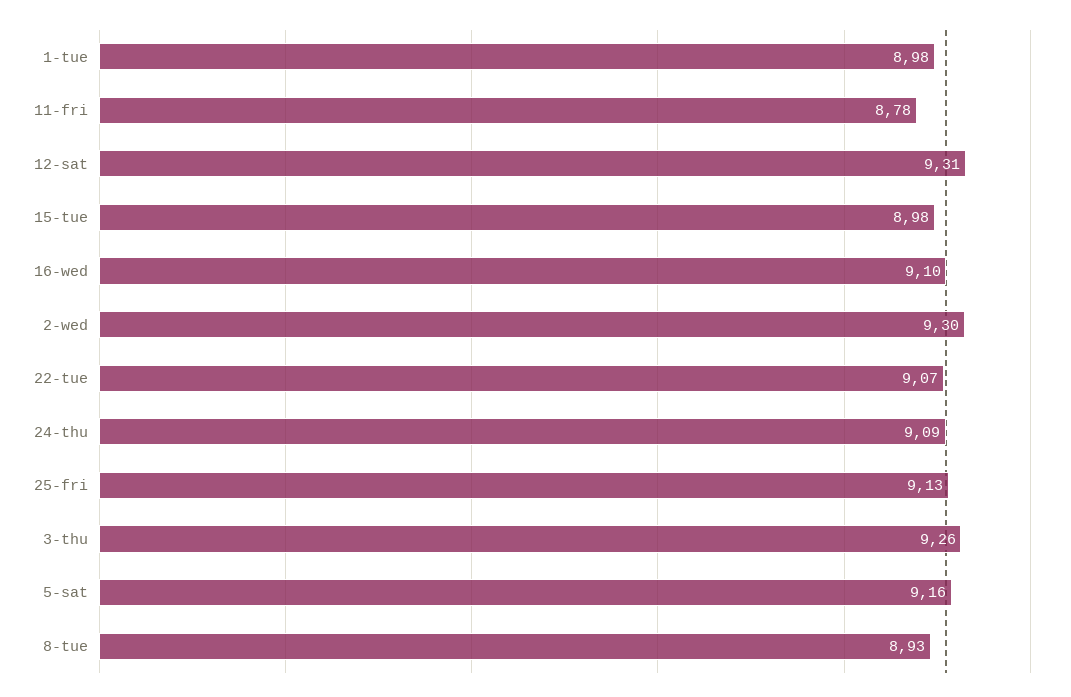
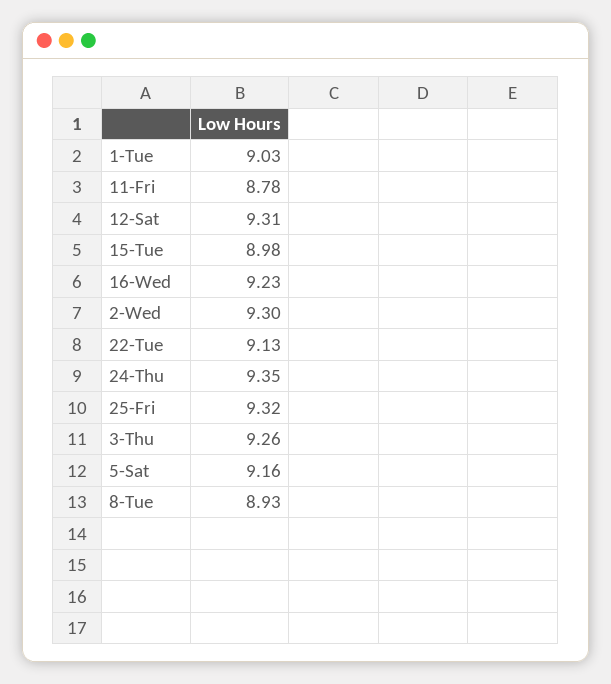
1-tue: 8.98 -> 9.03
16-wed: 9.1 -> 9.23
22-tue: 9.07 -> 9.13
24-thu: 9.09 -> 9.35
25-fri: 9.13 -> 9.32

